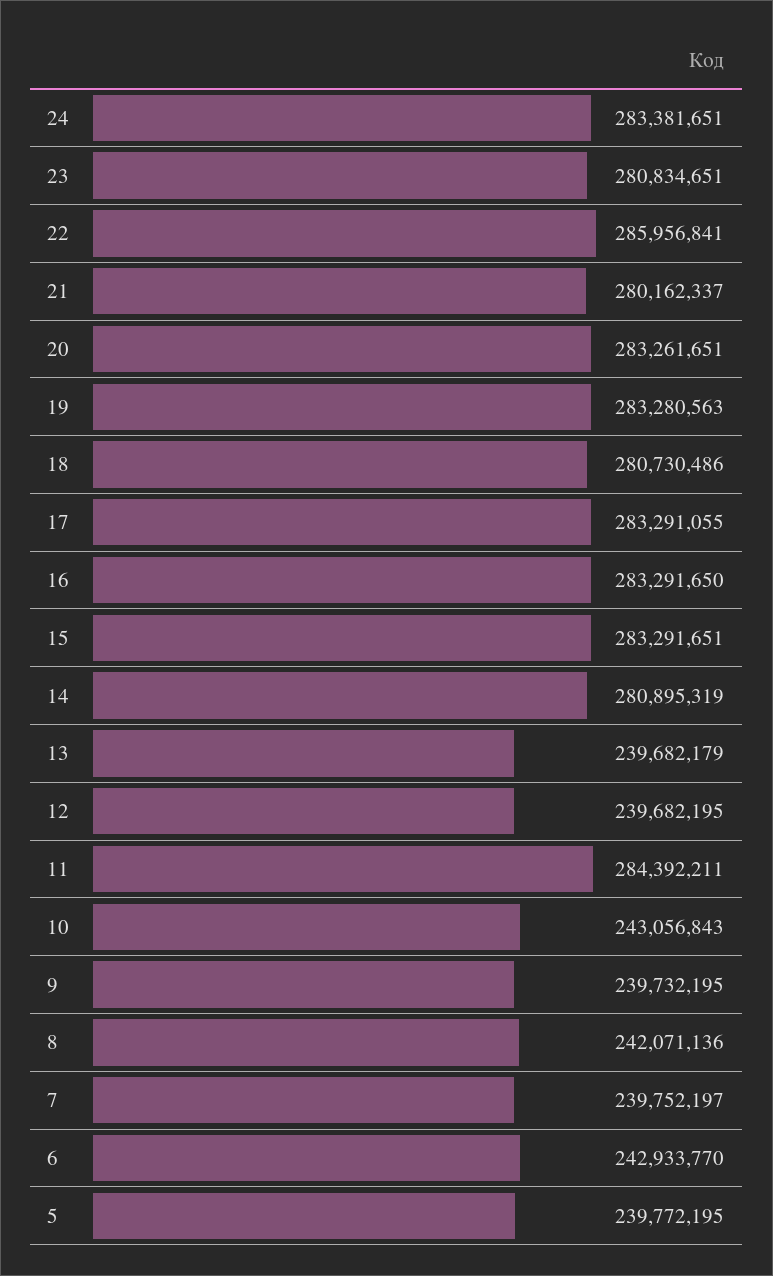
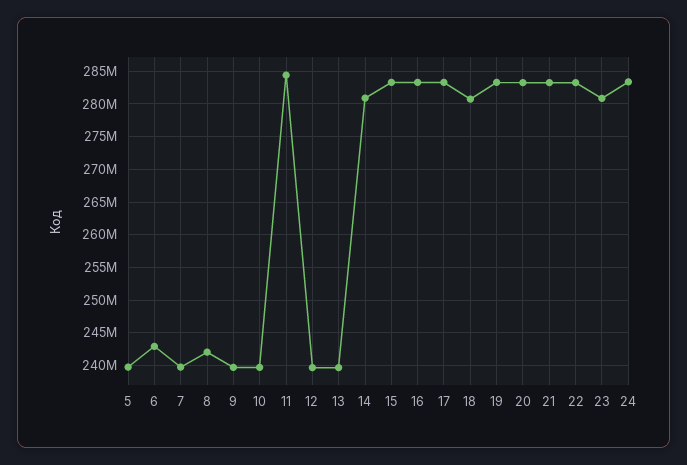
22: 285956841 -> 283000000
21: 280162337 -> 283000000
10: 243056843 -> 240000000

